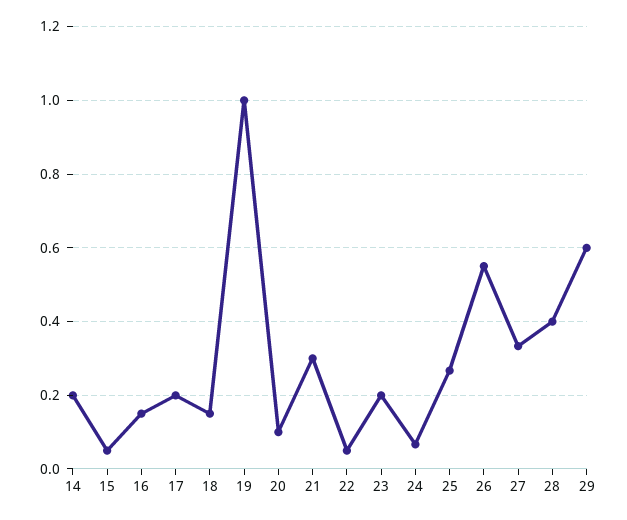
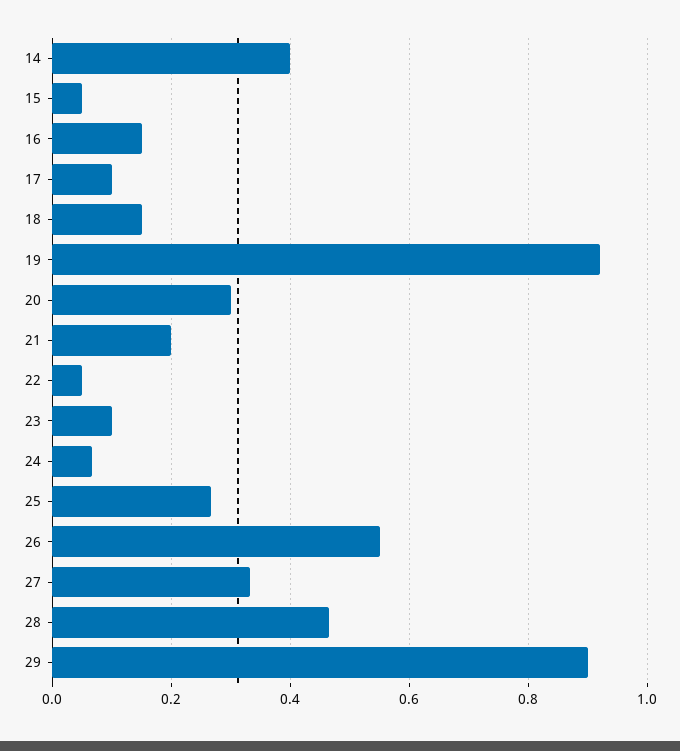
14: 0.2 -> 0.4
17: 0.2 -> 0.1
19: 1 -> 0.92
20: 0.1 -> 0.3
21: 0.3 -> 0.2
23: 0.2 -> 0.1
28: 0.4 -> 0.46
29: 0.6 -> 0.9

